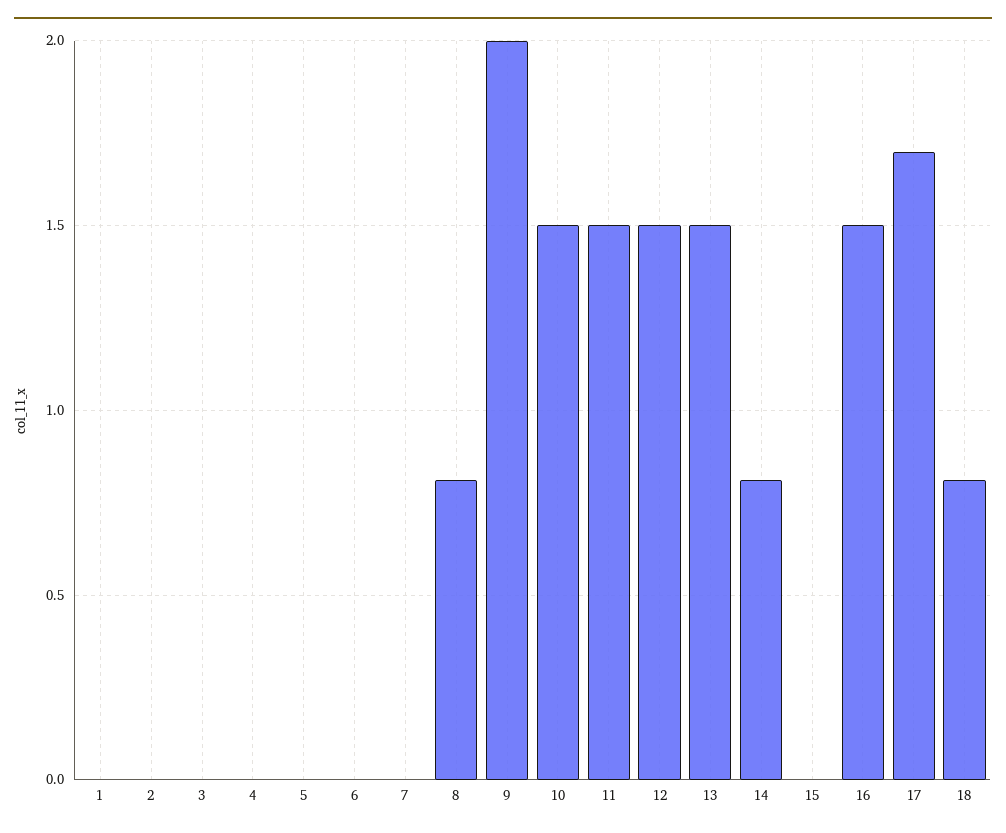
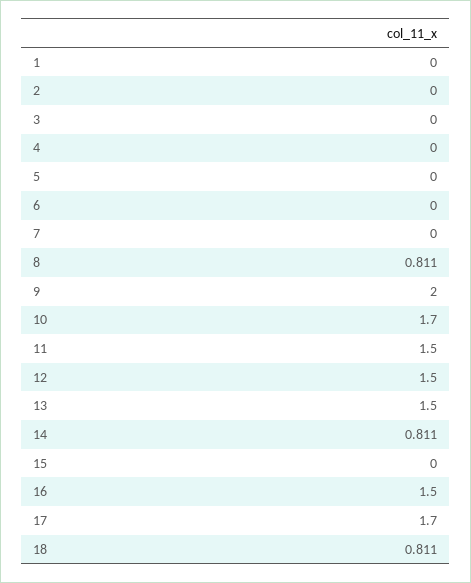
10: 1.5 -> 1.7

